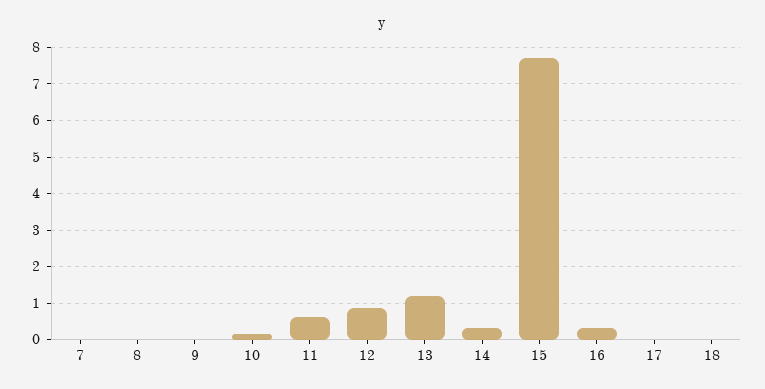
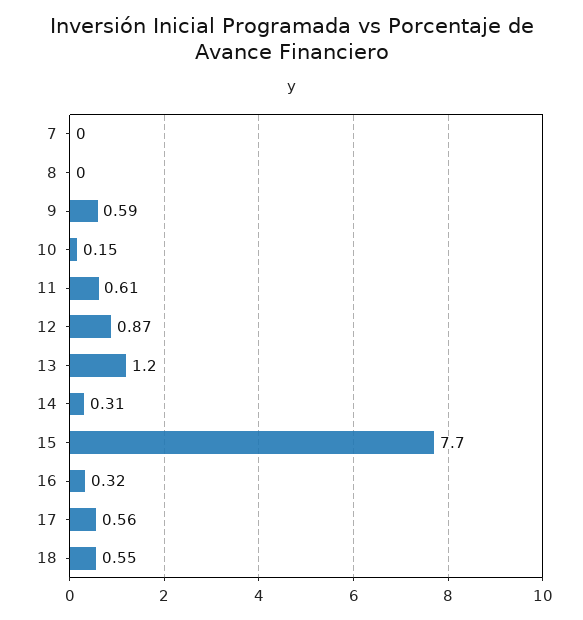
9: 0 -> 0.59
17: 0 -> 0.56
18: 0 -> 0.55

